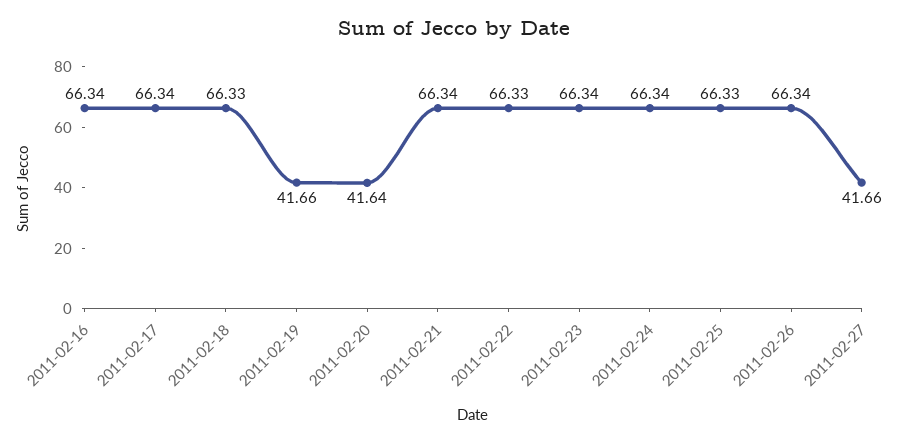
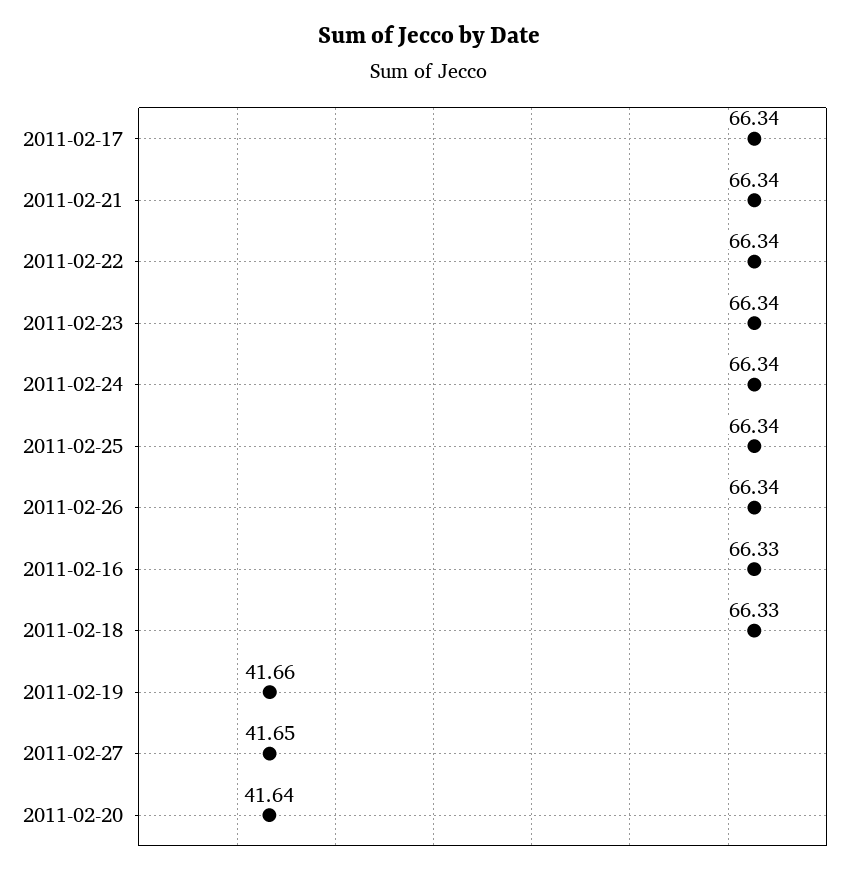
2011-02-16: 66.34 -> 66.33
2011-02-22: 66.33 -> 66.34
2011-02-25: 66.33 -> 66.34
2011-02-27: 41.66 -> 41.65

